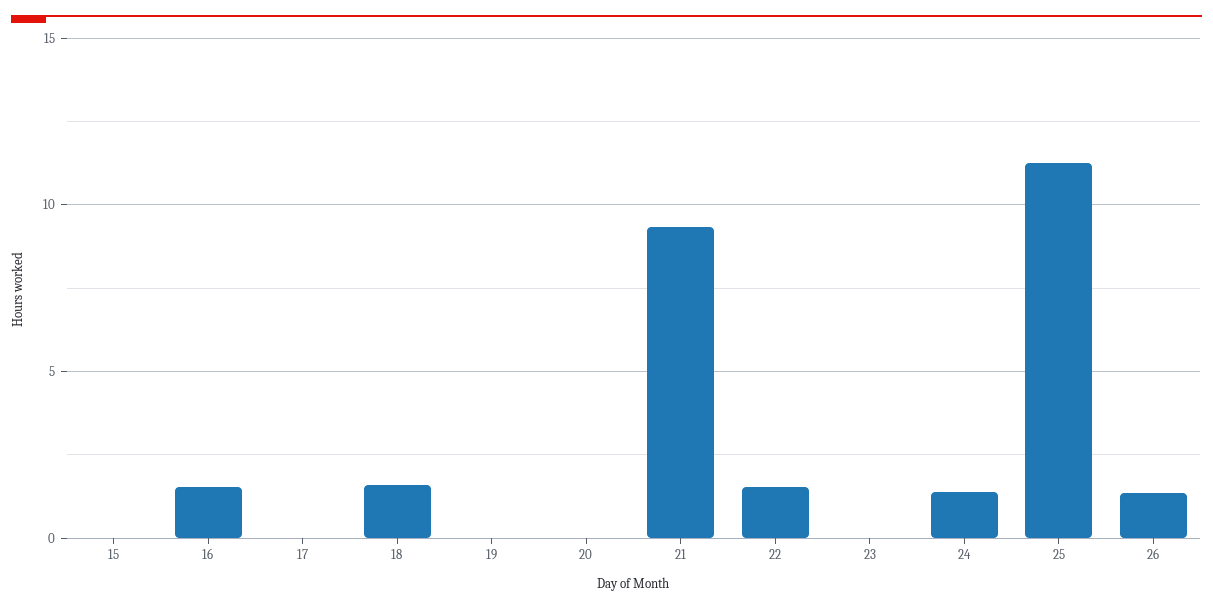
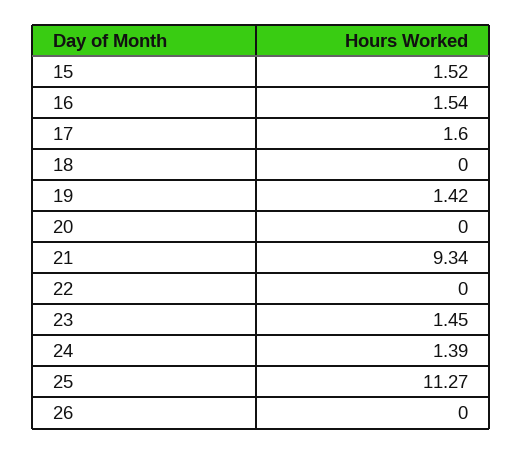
15: 0 -> 1.52
17: 0 -> 1.6
18: 1.5 -> 0
19: 0 -> 1.42
22: 1.5 -> 0
23: 0 -> 1.45
26: 1.5 -> 0

